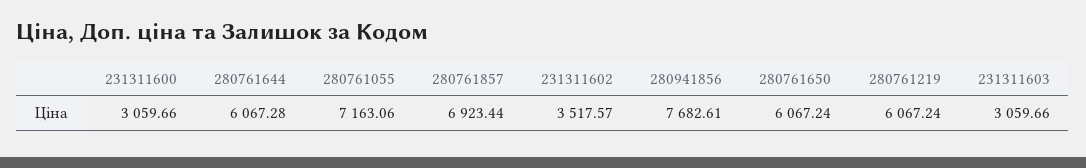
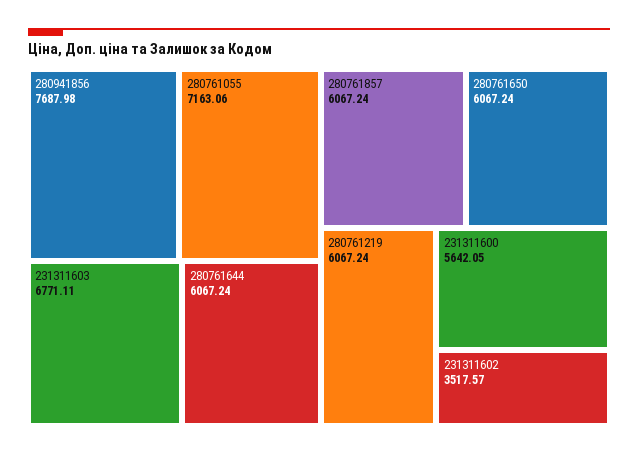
231311600: 3059.66 -> 5642.05
280761644: 6067.28 -> 6067.24
280761857: 6923.44 -> 6067.24
280941856: 7682.61 -> 7687.98
231311603: 3059.66 -> 6771.11

